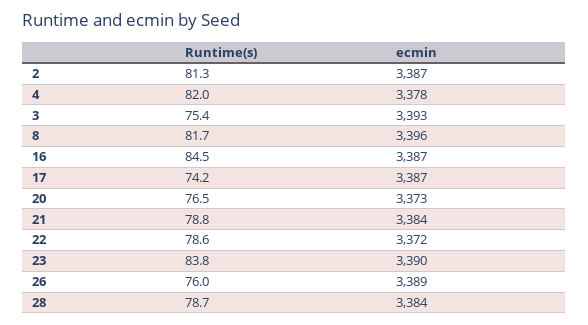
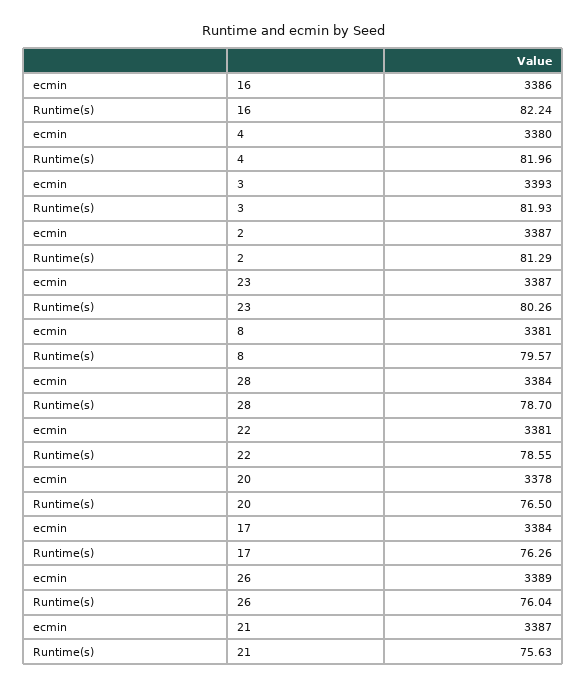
ecmin, 4: 3378 -> 3380
Runtime(s), 3: 75.4 -> 81.93
Runtime(s), 8: 81.7 -> 79.57
ecmin, 8: 3396 -> 3381
Runtime(s), 16: 84.5 -> 82.24
ecmin, 16: 3387 -> 3386
Runtime(s), 17: 74.2 -> 76.26
ecmin, 17: 3387 -> 3384
ecmin, 20: 3373 -> 3378
Runtime(s), 21: 78.8 -> 75.63
ecmin, 21: 3384 -> 3387
ecmin, 22: 3372 -> 3381
Runtime(s), 23: 83.8 -> 80.26
ecmin, 23: 3390 -> 3387

